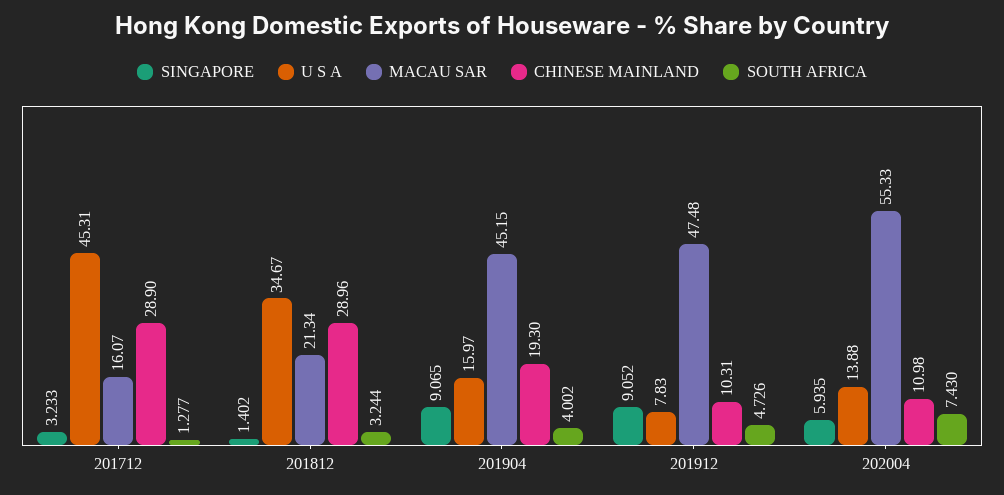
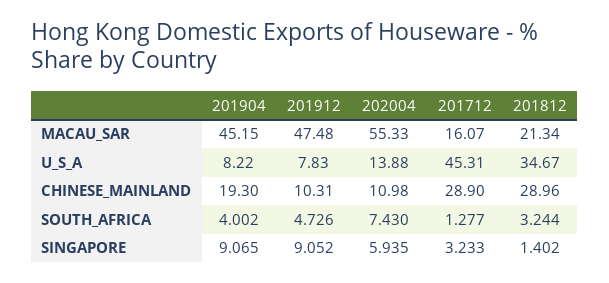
U S A, 201904: 15.97 -> 8.22

